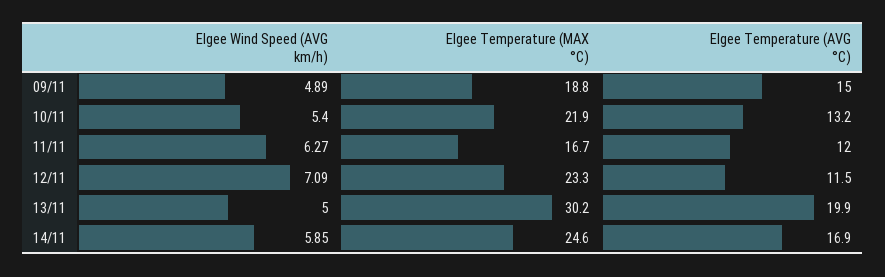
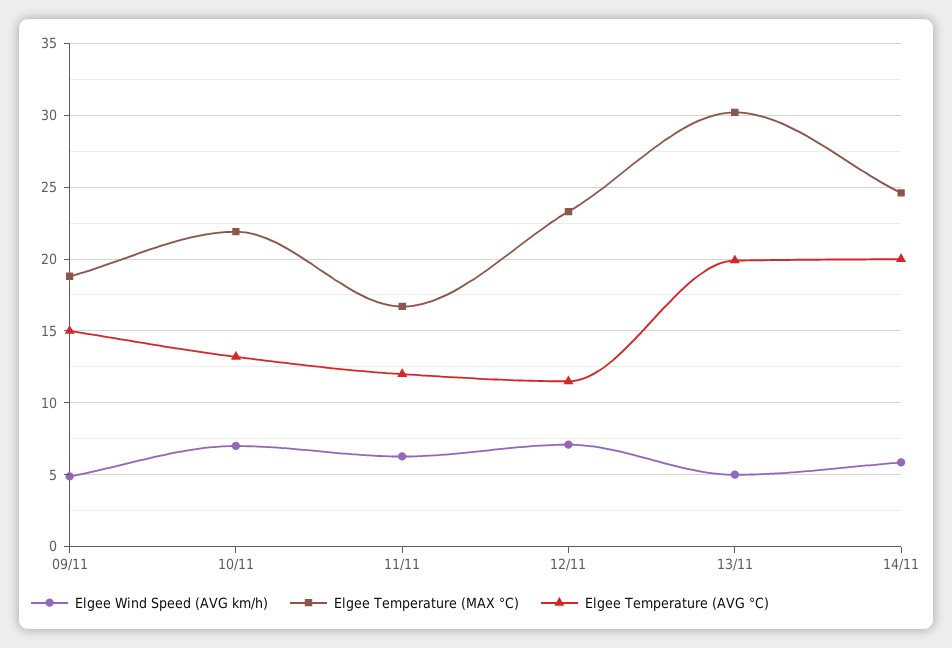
Elgee Wind Speed (AVG km/h), 10/11: 5.4 -> 7
Elgee Temperature (AVG °C), 14/11: 16.9 -> 20

